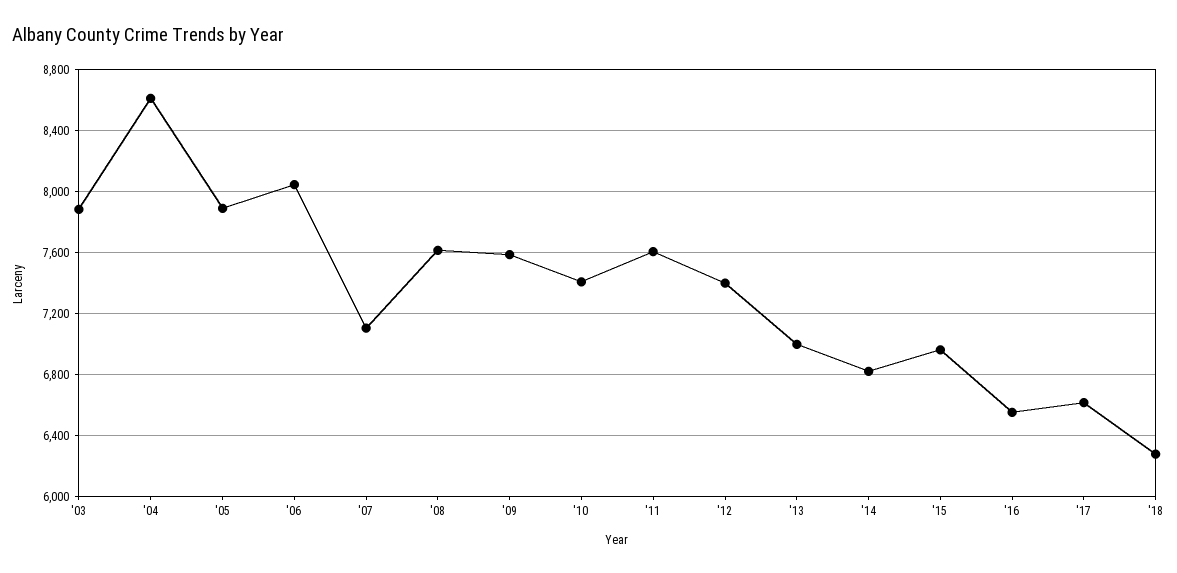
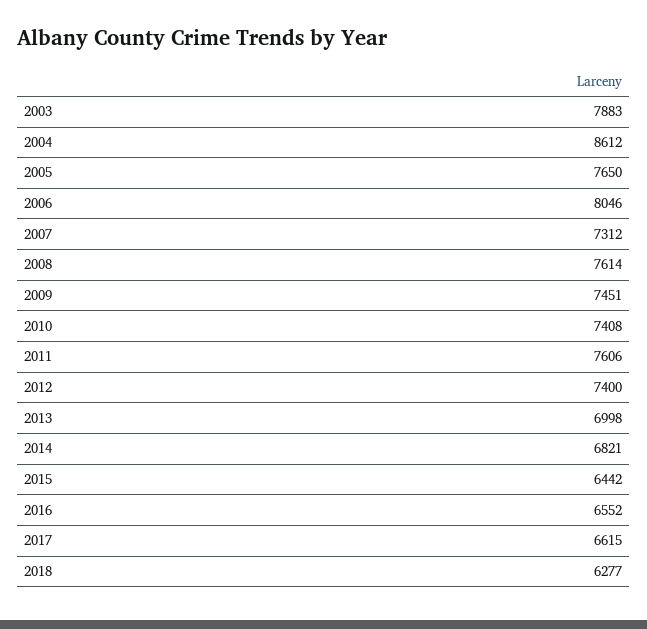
'05: 7900 -> 7650
'07: 7100 -> 7312
'09: 7600 -> 7451
'15: 6950 -> 6442

